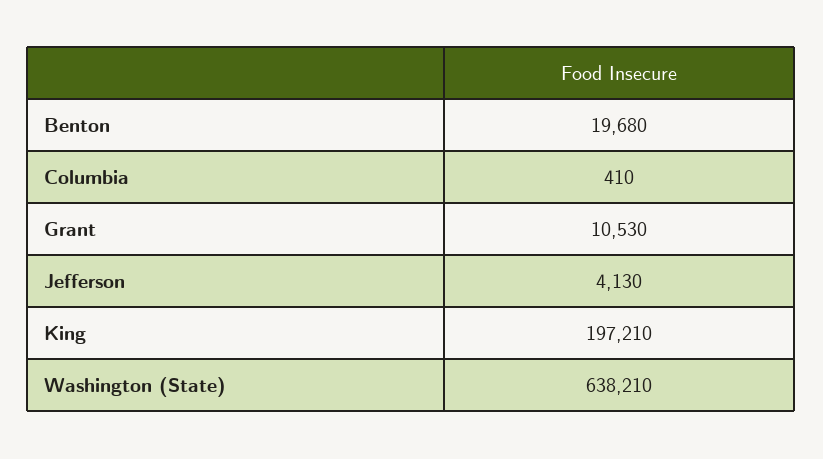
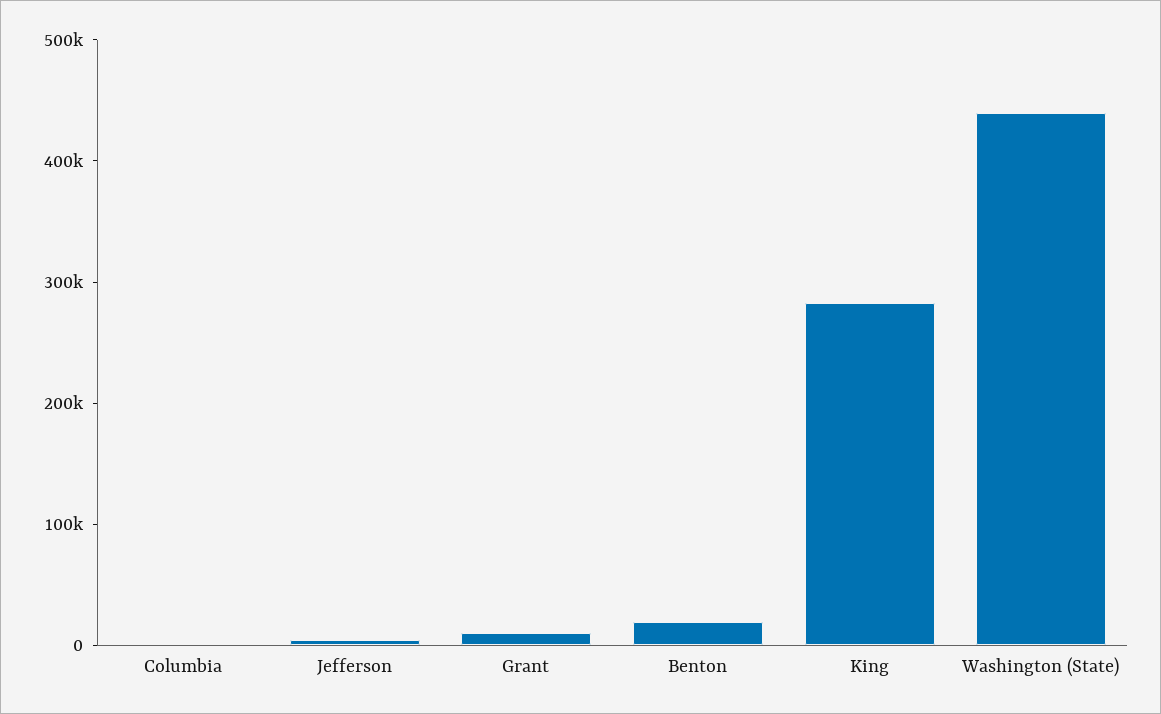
King: 197210 -> 280000
Washington (State): 638210 -> 440000

